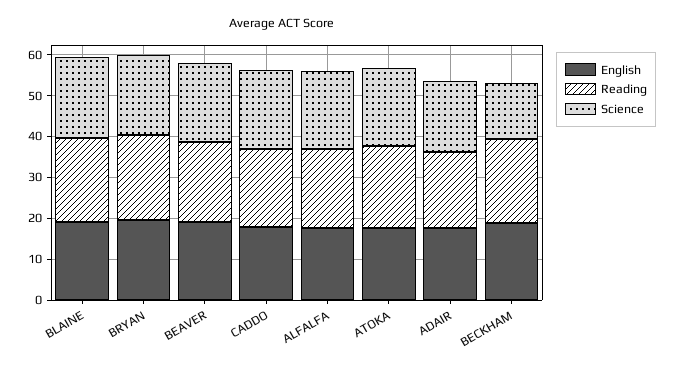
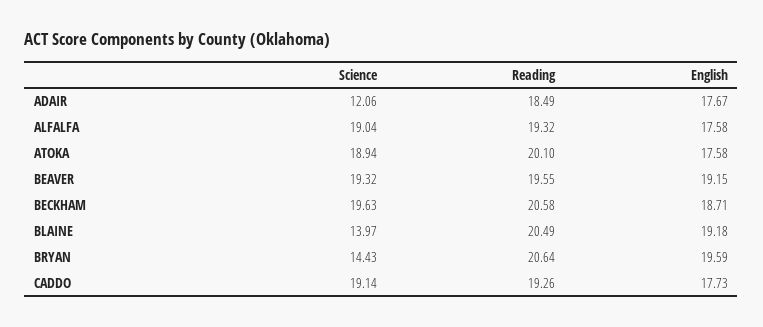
Science, BLAINE: 20 -> 13.97
Science, BRYAN: 20 -> 14.43
Science, ADAIR: 18 -> 12.06
Science, BECKHAM: 14 -> 19.63

